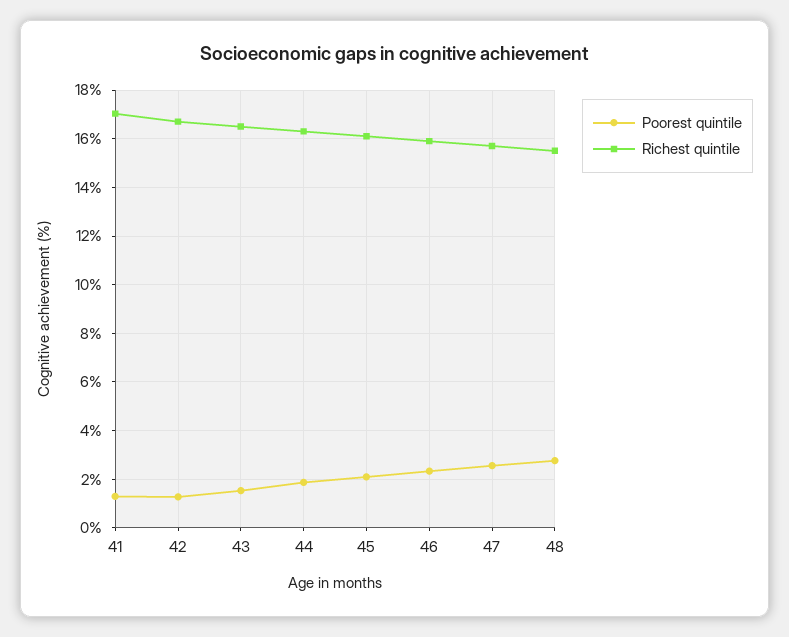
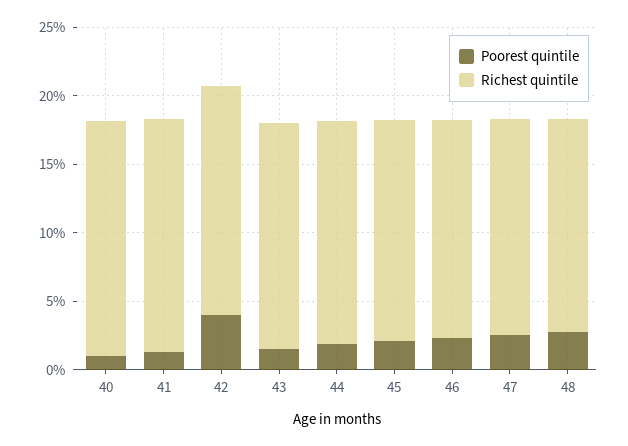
Poorest quintile, 42: 1.25 -> 4
Poorest quintile, 40: none -> 1
Richest quintile, 40: none -> 17

